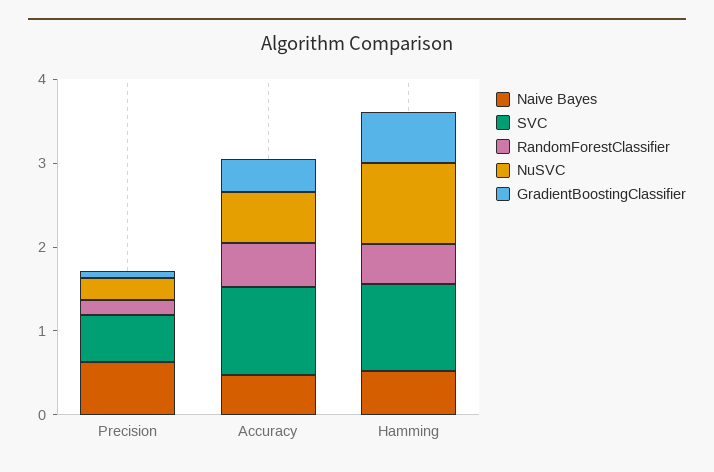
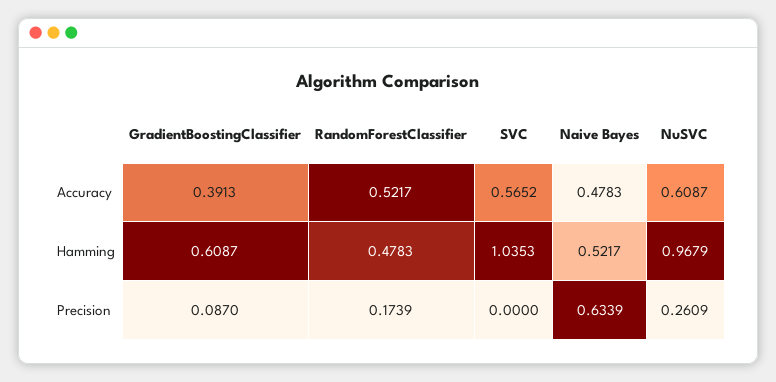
SVC, Precision: 0.6 -> 0
SVC, Accuracy: 1 -> 0.5652

